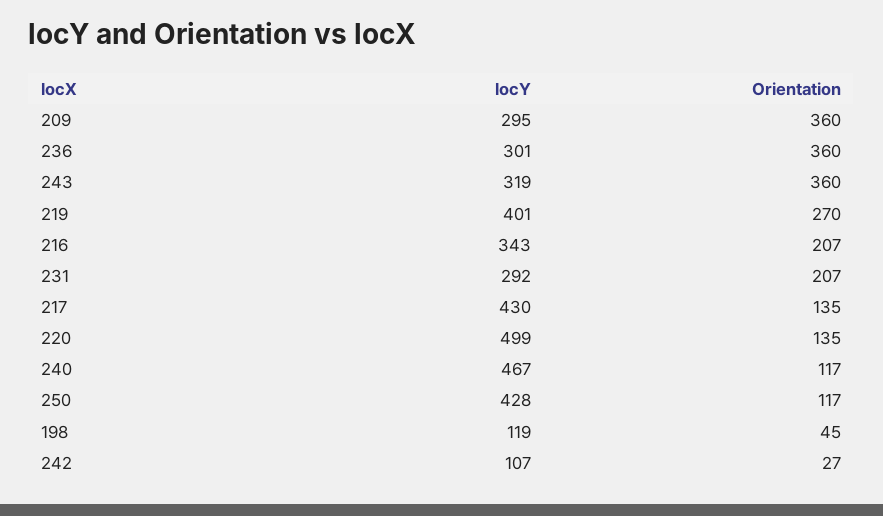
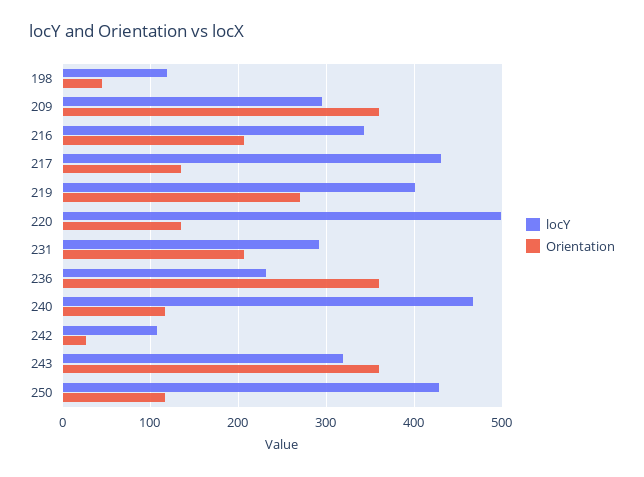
locY, 236: 301 -> 230

